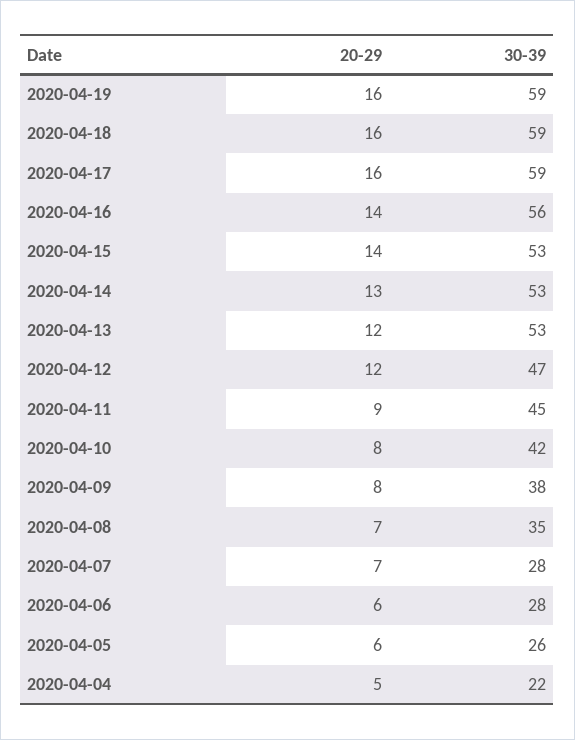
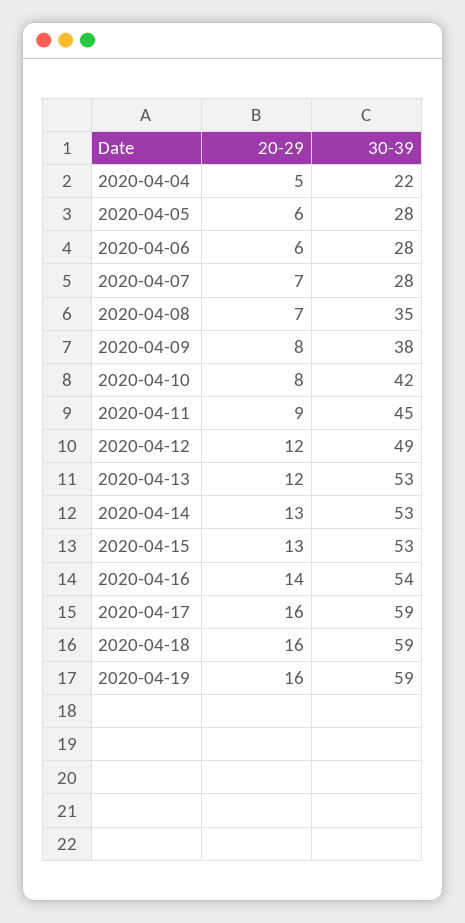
30-39, 2020-04-16: 56 -> 54
20-29, 2020-04-15: 14 -> 13
30-39, 2020-04-12: 47 -> 49
30-39, 2020-04-05: 26 -> 28

